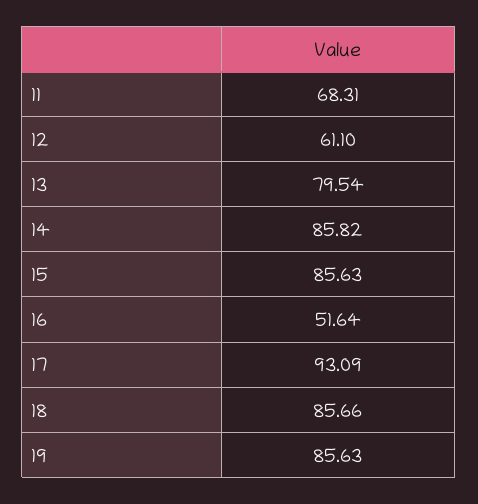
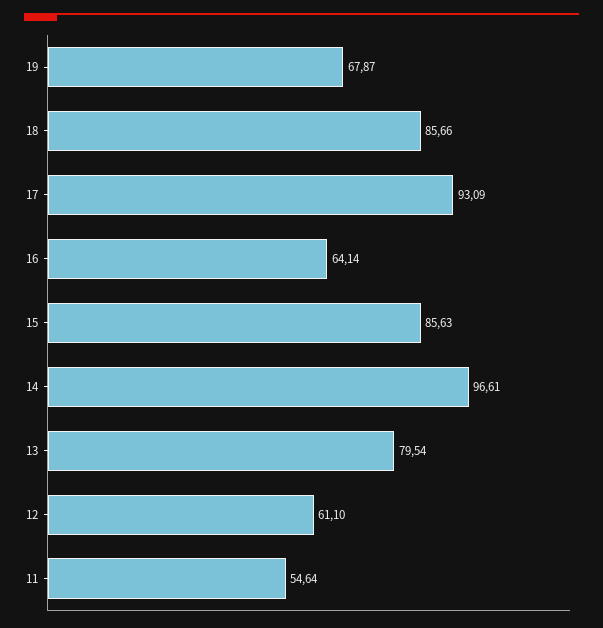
11: 68.31 -> 54.64
14: 85.82 -> 96.61
16: 51.64 -> 64.14
19: 85.63 -> 67.87

